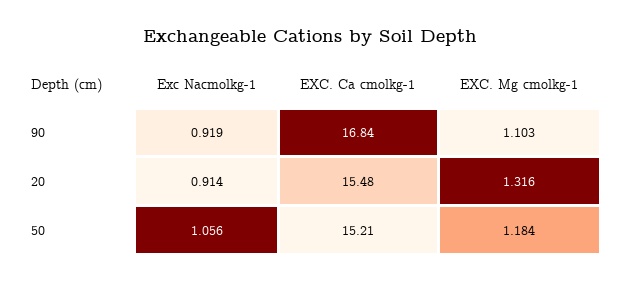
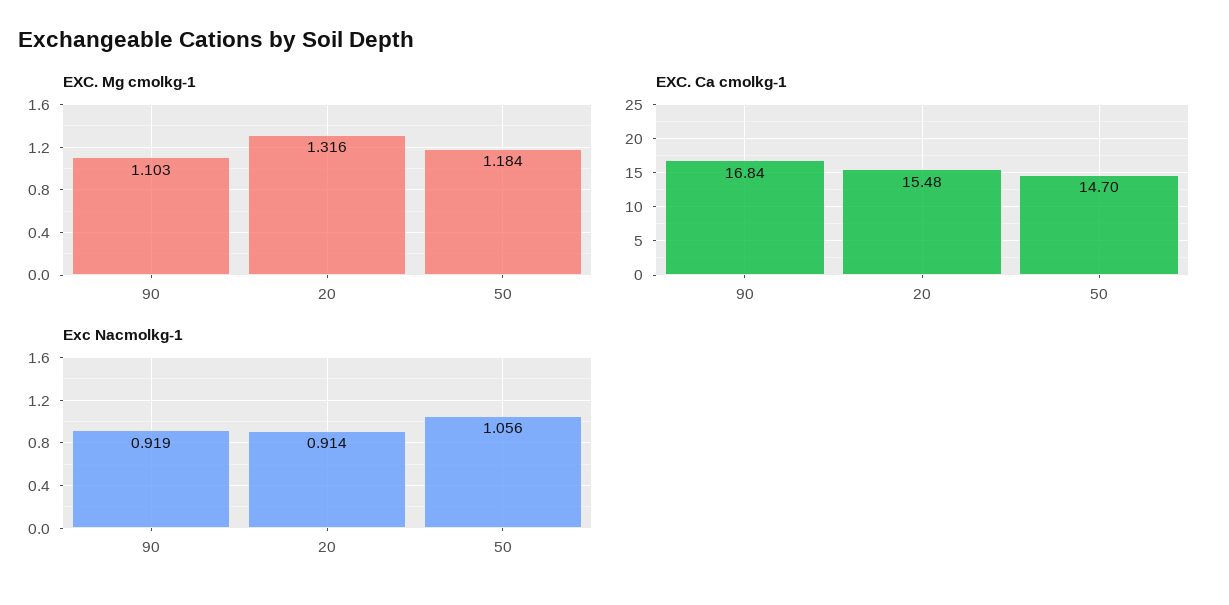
EXC. Ca cmolkg-1, 50: 15.21 -> 14.7

